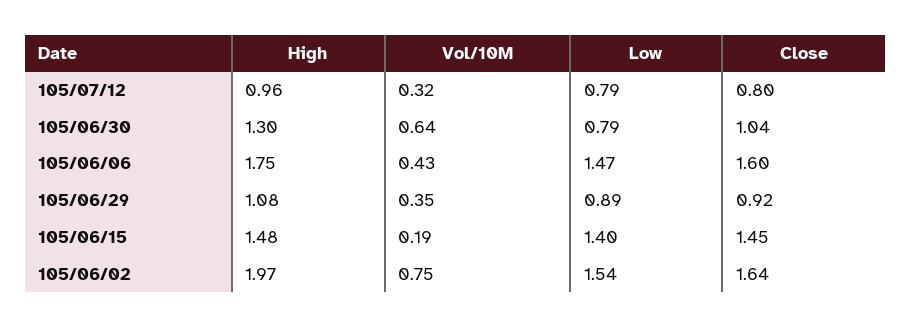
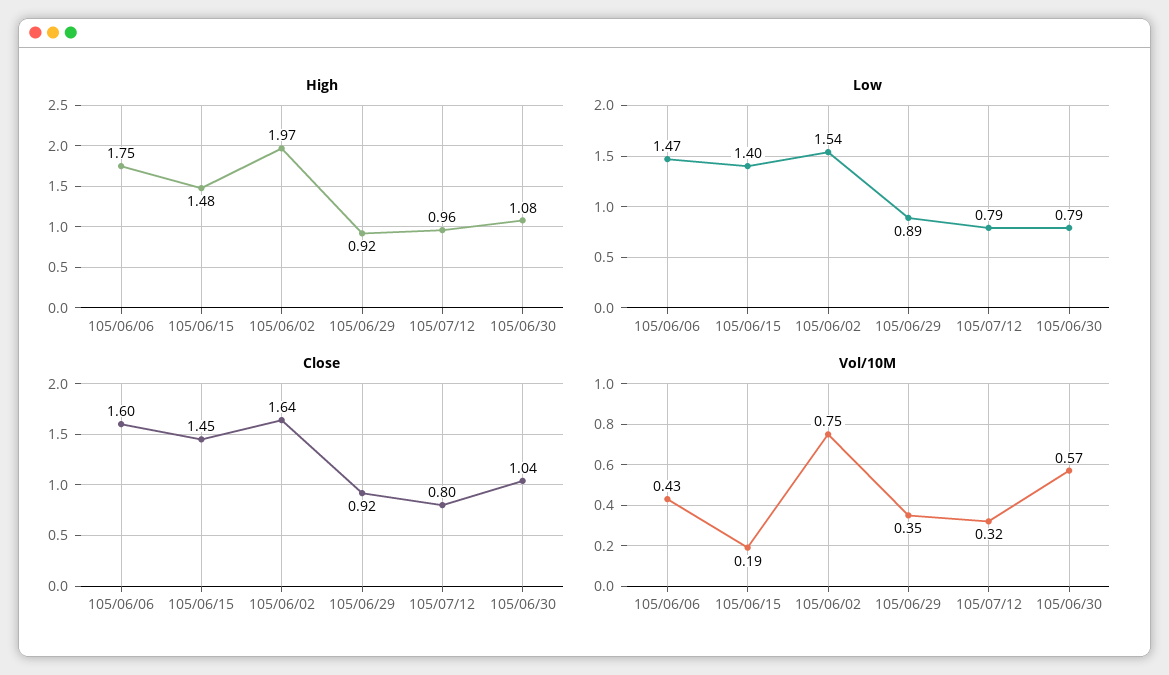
High, 105/06/30: 1.3 -> 1.08
Vol/10M, 105/06/30: 0.64 -> 0.57
High, 105/06/29: 1.08 -> 0.92

